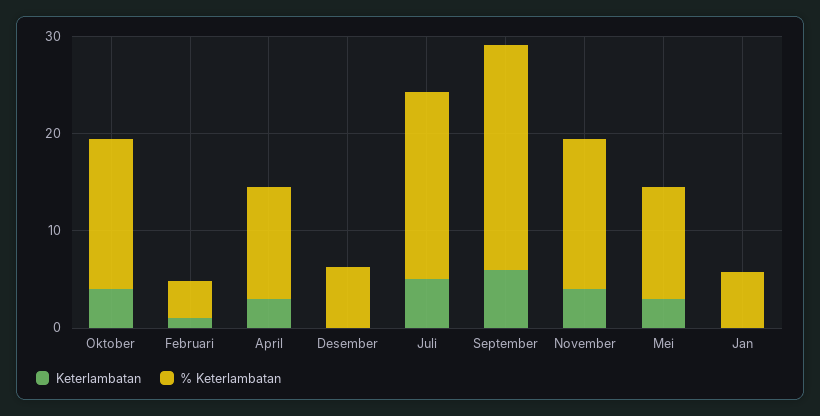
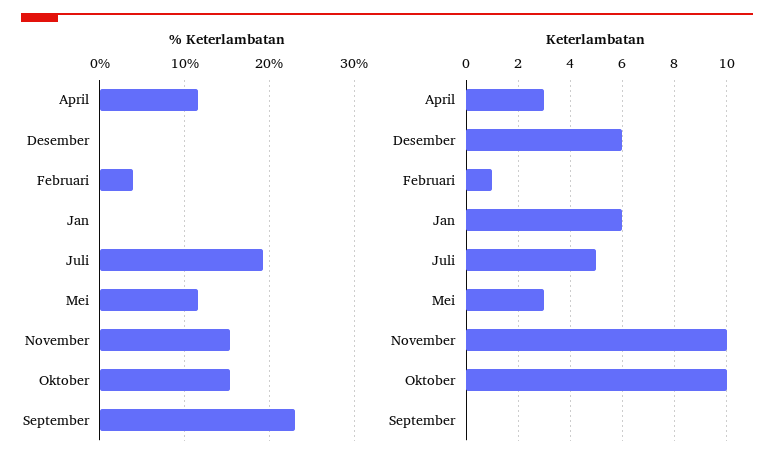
Keterlambatan, Oktober: 4 -> 10
Keterlambatan, Desember: 0 -> 6
% Keterlambatan, Desember: 6 -> 0
Keterlambatan, September: 6 -> 0
Keterlambatan, November: 4 -> 10
Keterlambatan, Jan: 0 -> 6
% Keterlambatan, Jan: 6 -> 0

